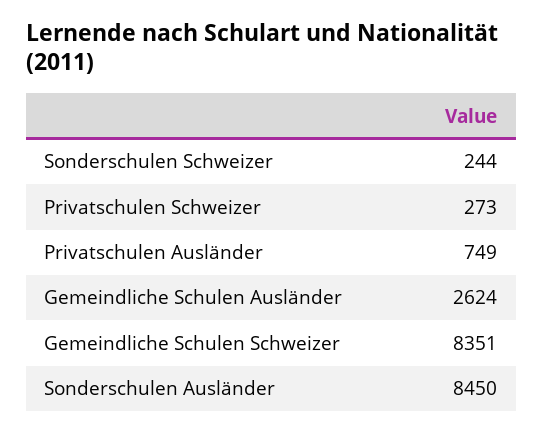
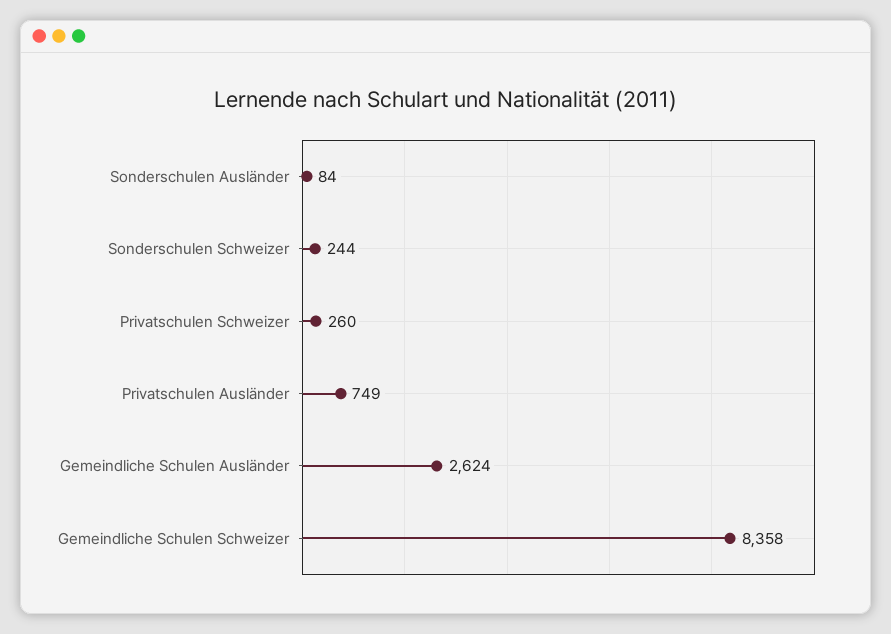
Privatschulen Schweizer: 273 -> 260
Gemeindliche Schulen Schweizer: 8351 -> 8358
Sonderschulen Ausländer: 8450 -> 84

